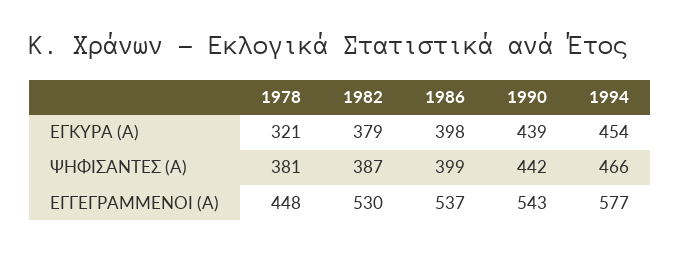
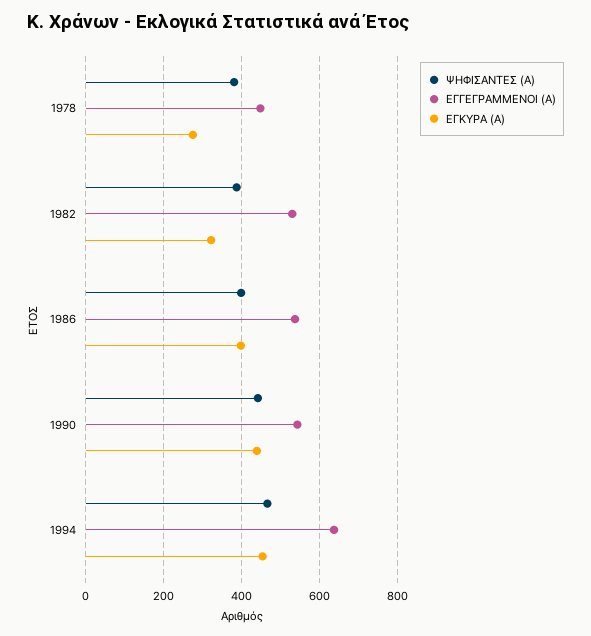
ΕΓΚΥΡΑ (Α), 1978: 321 -> 280
ΕΓΚΥΡΑ (Α), 1982: 379 -> 320
ΕΓΓΕΓΡΑΜΜΕΝΟΙ (Α), 1994: 577 -> 640

